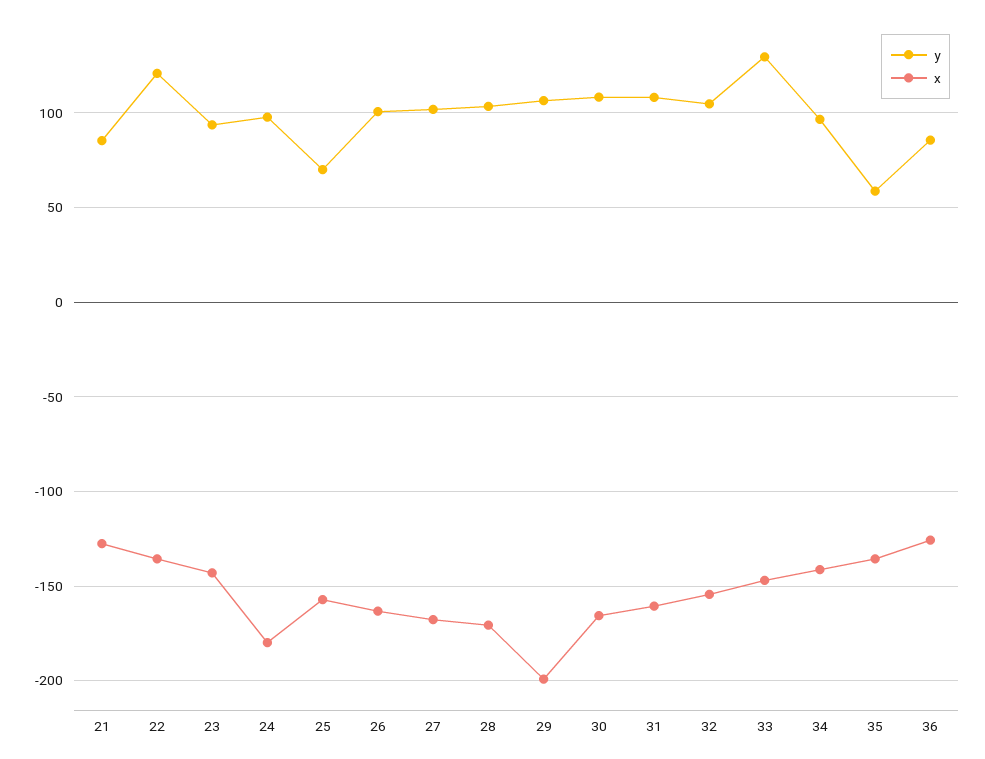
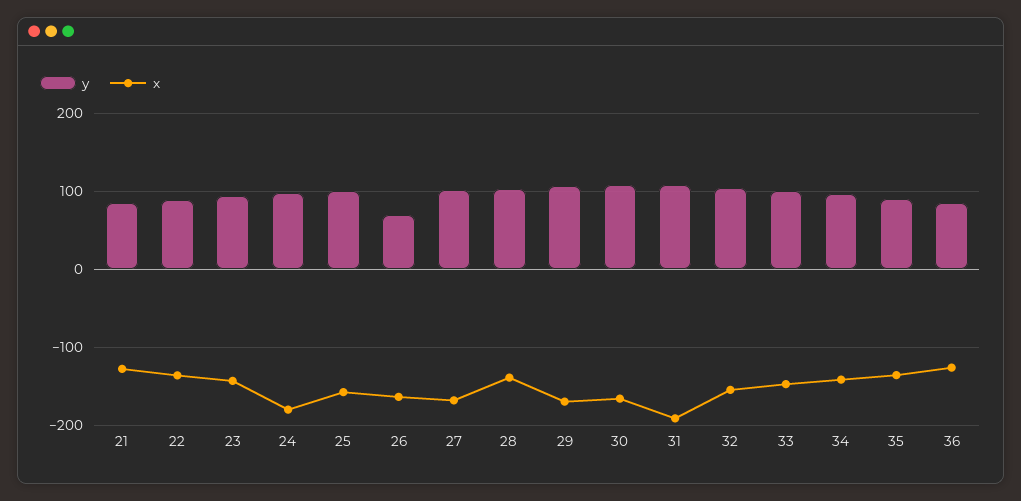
y, 22: 120 -> 90
y, 25: 70 -> 100
y, 26: 100 -> 70
x, 28: -170 -> -140
x, 29: -200 -> -170
x, 31: -160 -> -190
y, 33: 130 -> 100
y, 35: 60 -> 90

